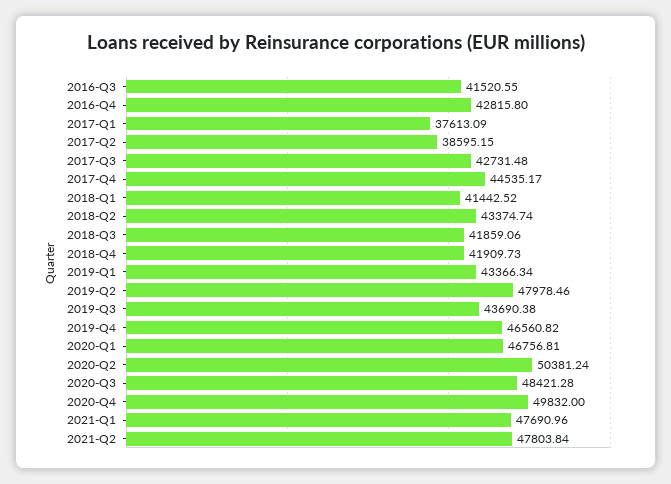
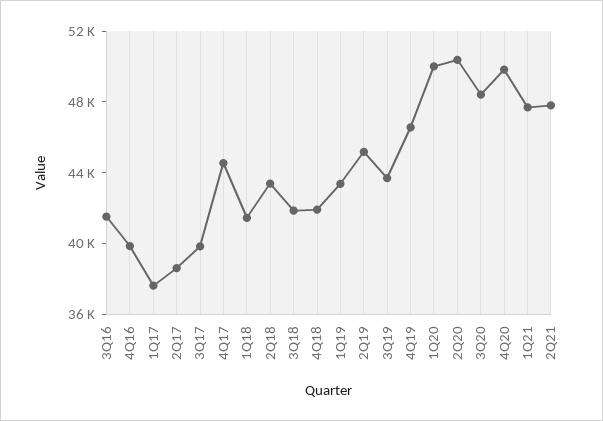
2016-Q4: 42815.8 -> 40000
2017-Q3: 42731.48 -> 40000
2019-Q2: 47978.46 -> 45000
2020-Q1: 46756.81 -> 50000

